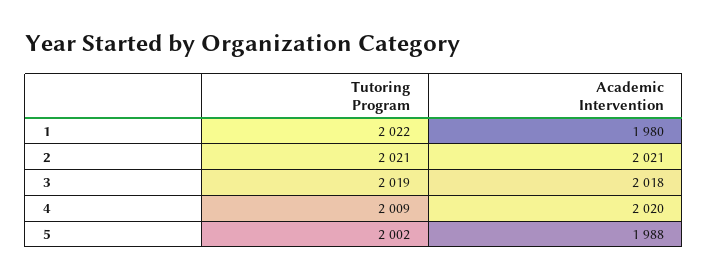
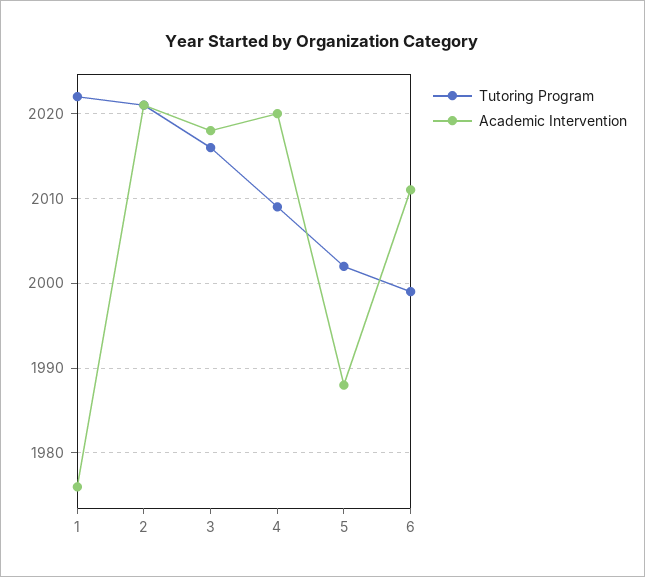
Academic Intervention, 1: 1980 -> 1976
Tutoring Program, 3: 2019 -> 2016
Tutoring Program, 6: none -> 1999
Academic Intervention, 6: none -> 2011

